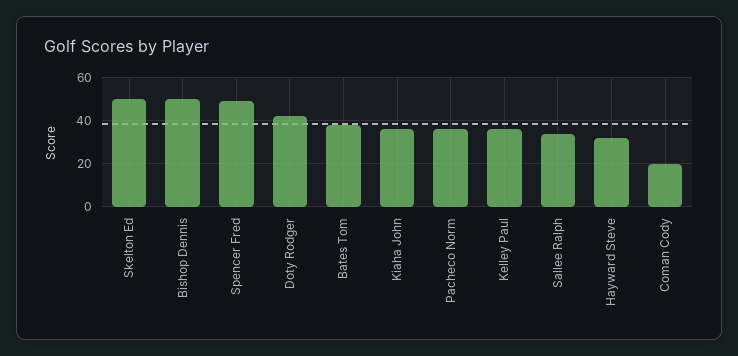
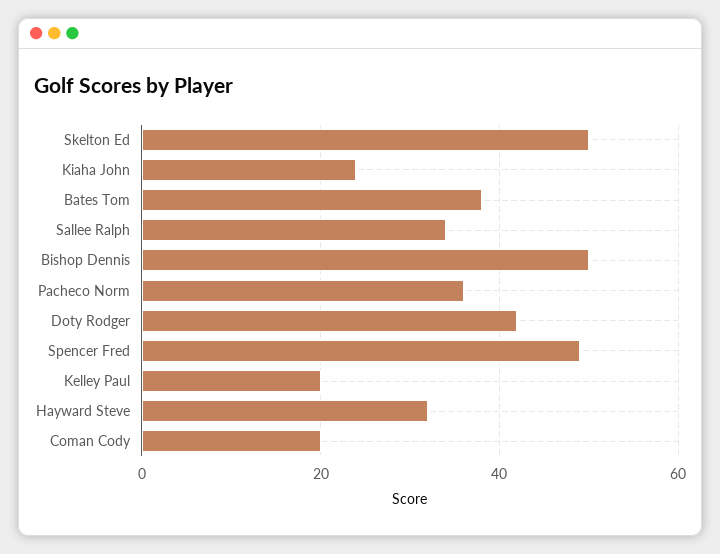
Kiaha John: 35 -> 25
Kelley Paul: 35 -> 20

